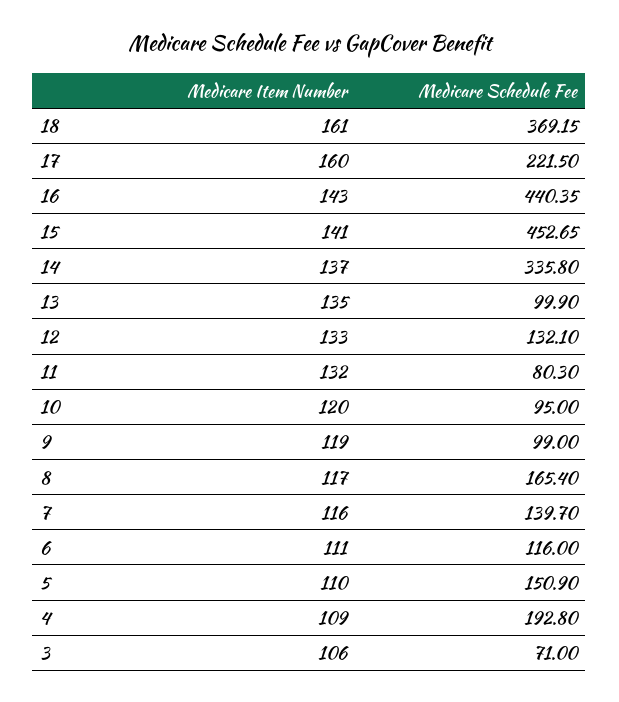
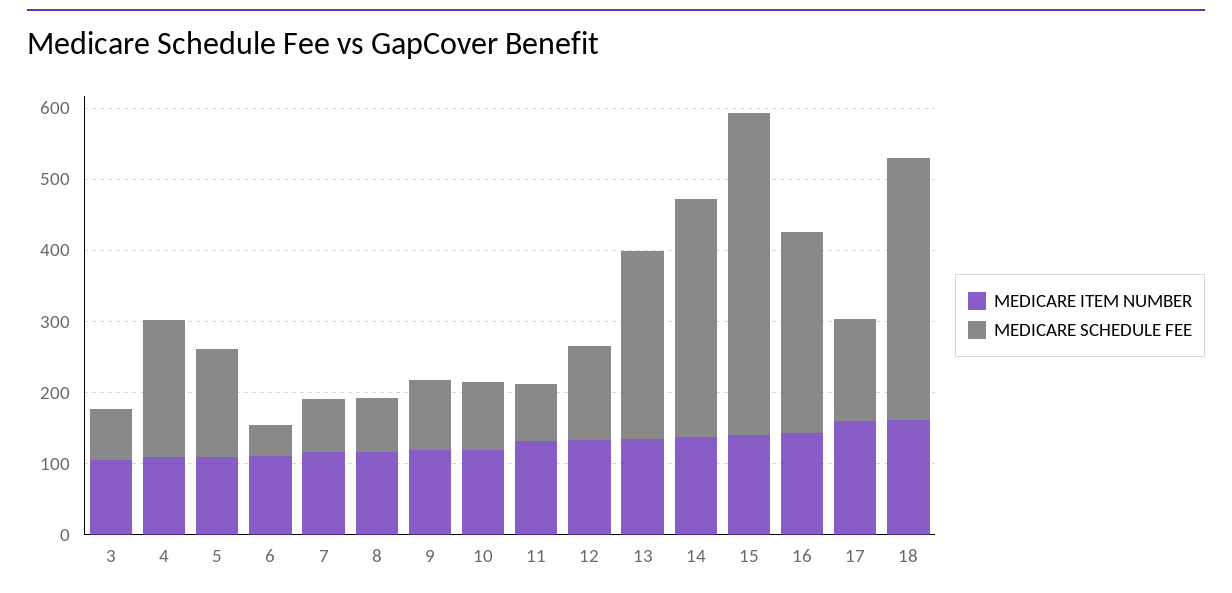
Medicare Schedule Fee, 17: 221.5 -> 140
Medicare Schedule Fee, 16: 440.35 -> 280
Medicare Schedule Fee, 13: 99.9 -> 260
Medicare Schedule Fee, 8: 165.4 -> 80
Medicare Schedule Fee, 7: 139.7 -> 80
Medicare Schedule Fee, 6: 116 -> 40

